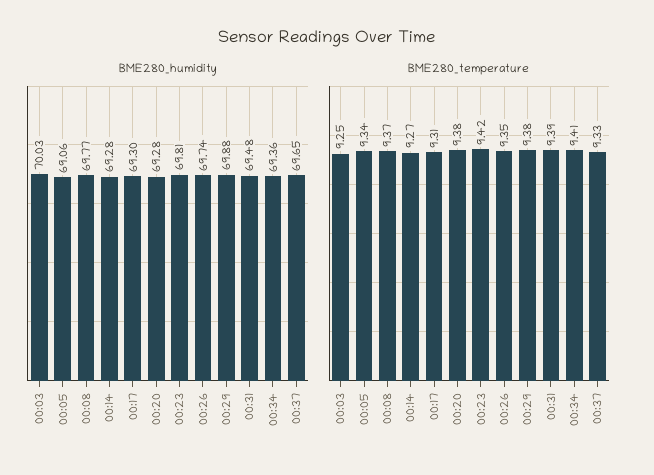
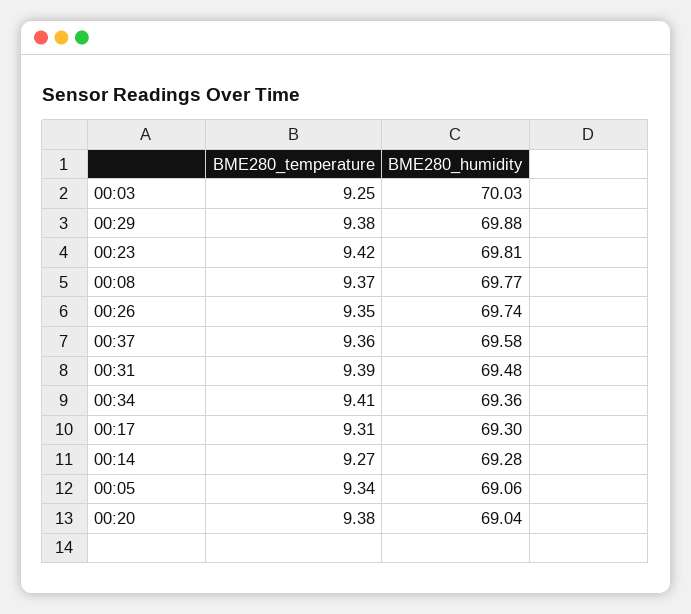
BME280_humidity, 00:20: 69.28 -> 69.04
BME280_humidity, 00:37: 69.65 -> 69.58
BME280_temperature, 00:37: 9.33 -> 9.36

